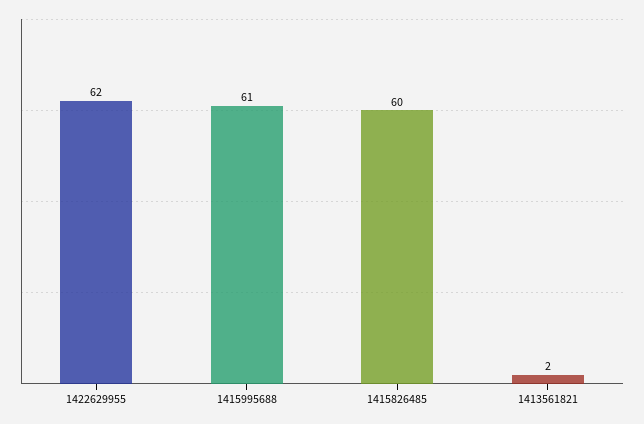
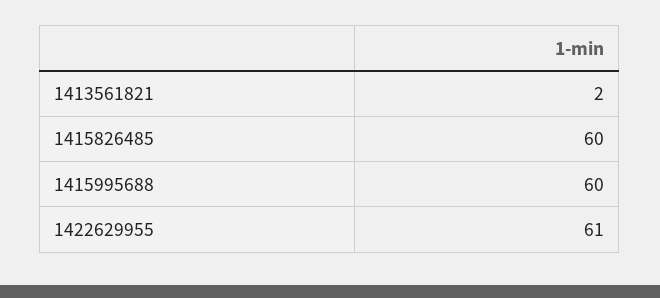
1422629955: 62 -> 61
1415995688: 61 -> 60

